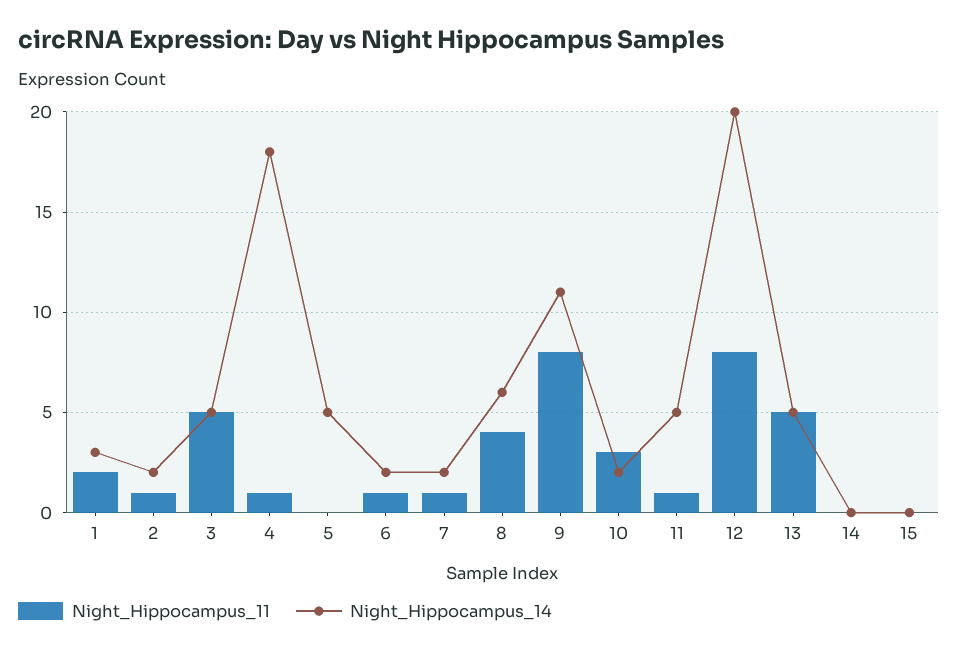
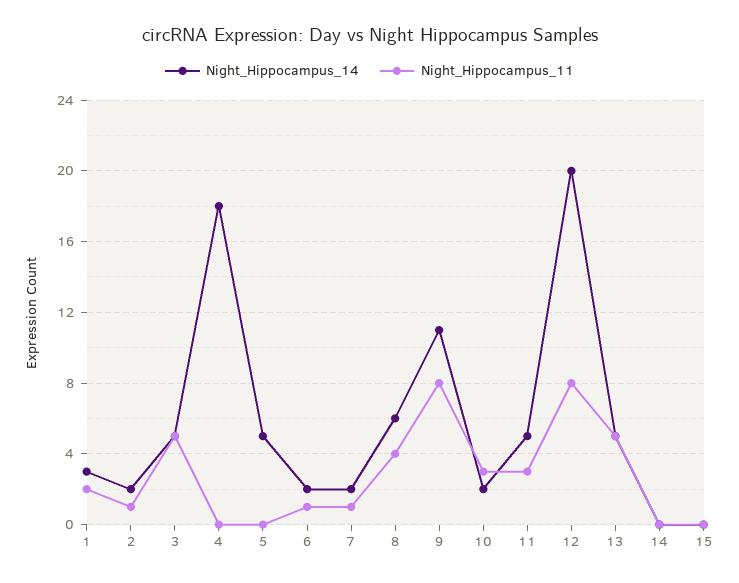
Night_Hippocampus_11, 4: 1 -> 0
Night_Hippocampus_11, 11: 1 -> 3

